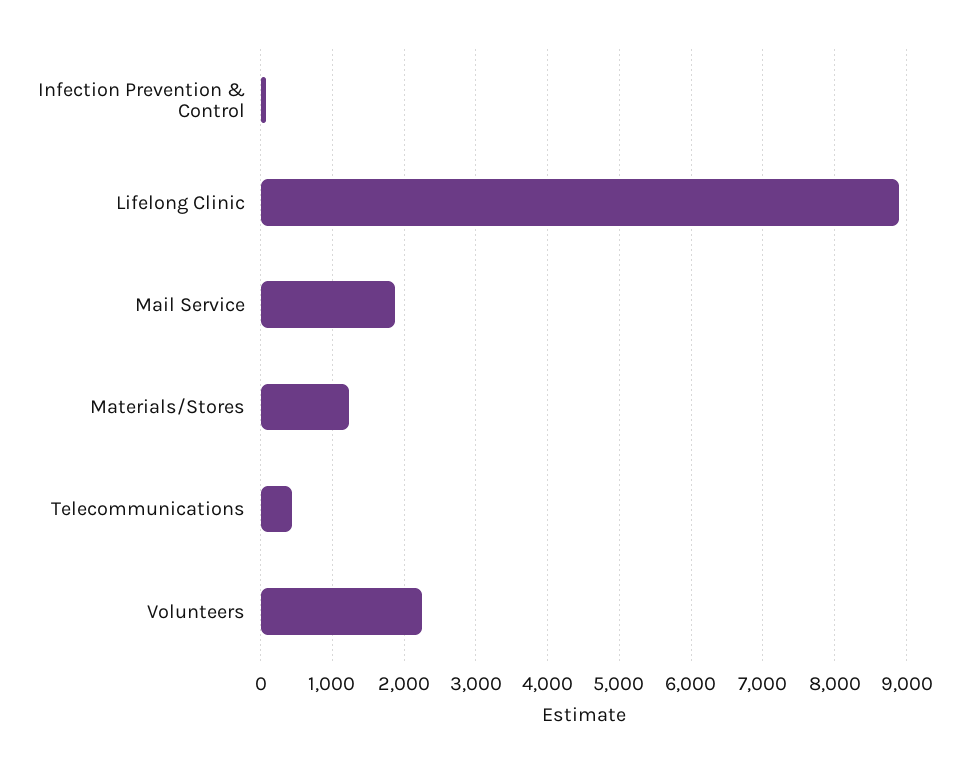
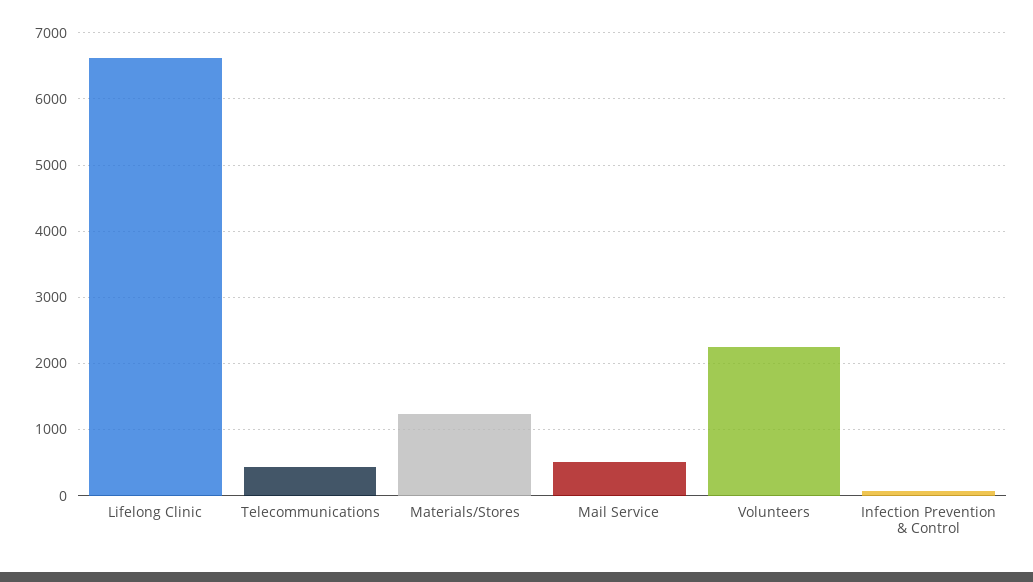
Lifelong Clinic: 8900 -> 6600
Mail Service: 1900 -> 500

